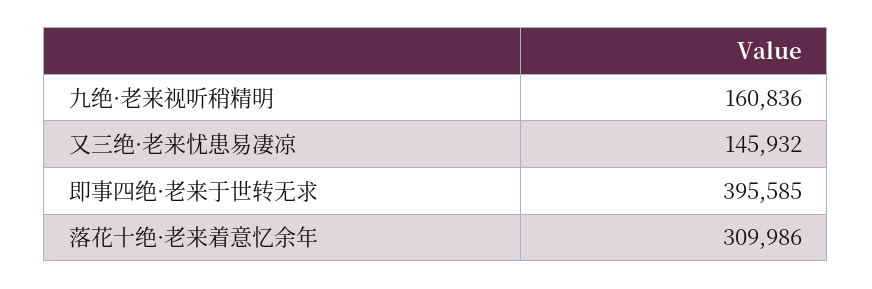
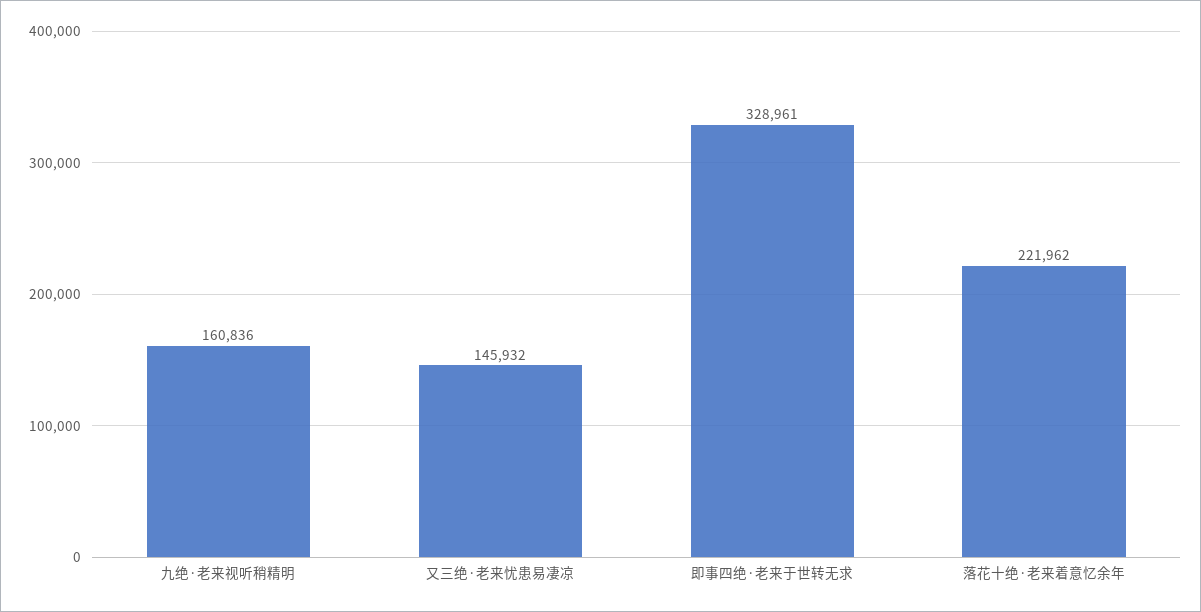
即事四绝·老来于世转无求: 395585 -> 328961
落花十绝·老来着意忆余年: 309986 -> 221962

